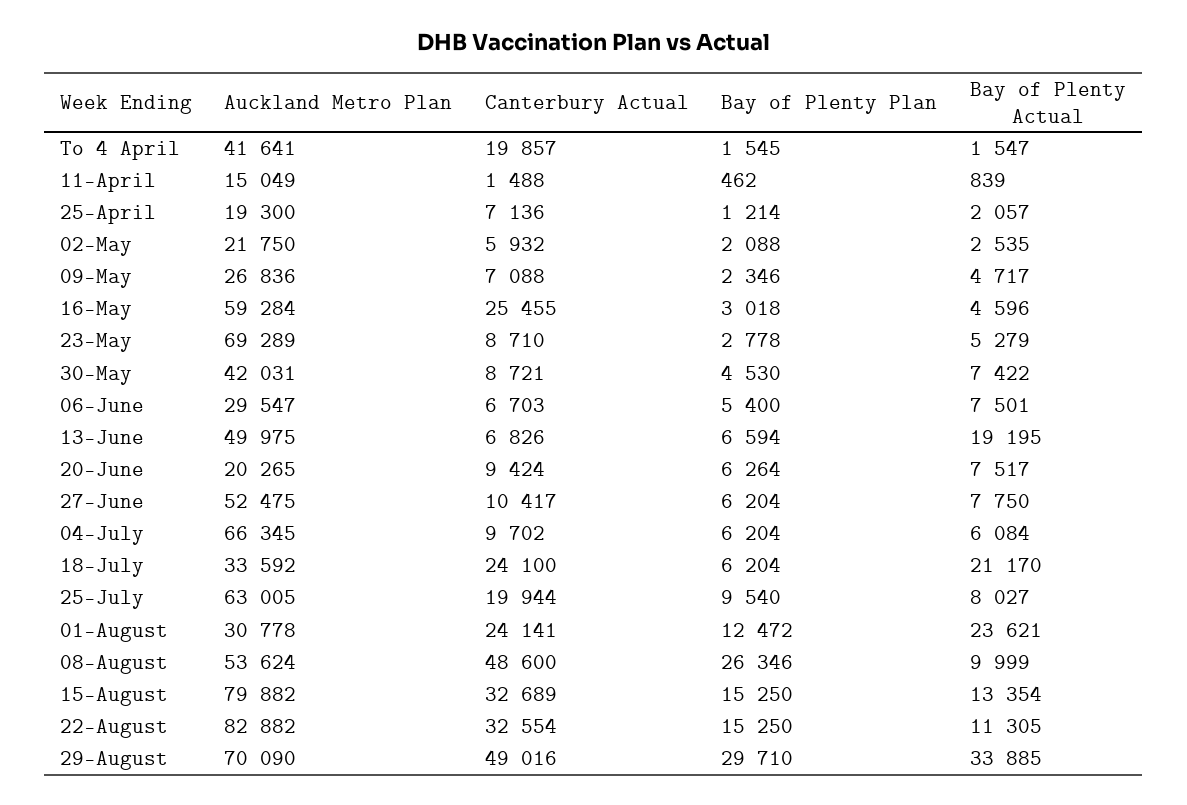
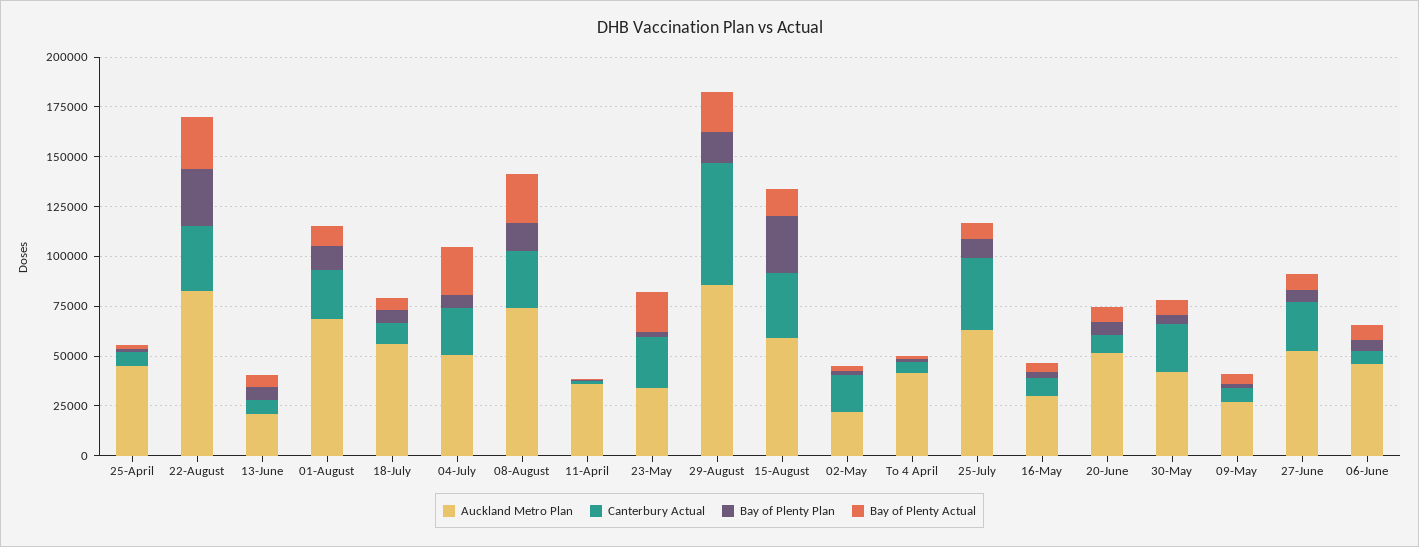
Canterbury Actual, To 4 April: 19857 -> 5000
Auckland Metro Plan, 11-April: 15049 -> 35000
Auckland Metro Plan, 25-April: 19300 -> 45000
Canterbury Actual, 02-May: 5932 -> 20000
Auckland Metro Plan, 16-May: 59284 -> 30000
Canterbury Actual, 16-May: 25455 -> 10000
Auckland Metro Plan, 23-May: 69289 -> 35000
Canterbury Actual, 23-May: 8710 -> 25000
Bay of Plenty Actual, 23-May: 5279 -> 20000
Canterbury Actual, 30-May: 8721 -> 25000
Auckland Metro Plan, 06-June: 29547 -> 45000
Auckland Metro Plan, 13-June: 49975 -> 20000
Bay of Plenty Actual, 13-June: 19195 -> 5000
Auckland Metro Plan, 20-June: 20265 -> 50000
Canterbury Actual, 27-June: 10417 -> 25000
Auckland Metro Plan, 04-July: 66345 -> 50000
Canterbury Actual, 04-July: 9702 -> 25000
Bay of Plenty Actual, 04-July: 6084 -> 25000
Auckland Metro Plan, 18-July: 33592 -> 55000
Canterbury Actual, 18-July: 24100 -> 10000
Bay of Plenty Actual, 18-July: 21170 -> 5000
Canterbury Actual, 25-July: 19944 -> 35000
Auckland Metro Plan, 01-August: 30778 -> 70000
Bay of Plenty Actual, 01-August: 23621 -> 10000
Auckland Metro Plan, 08-August: 53624 -> 75000
Canterbury Actual, 08-August: 48600 -> 30000
Bay of Plenty Plan, 08-August: 26346 -> 15000
Bay of Plenty Actual, 08-August: 9999 -> 25000
Auckland Metro Plan, 15-August: 79882 -> 60000
Bay of Plenty Plan, 15-August: 15250 -> 30000
Bay of Plenty Plan, 22-August: 15250 -> 30000
Bay of Plenty Actual, 22-August: 11305 -> 25000
Auckland Metro Plan, 29-August: 70090 -> 85000
Canterbury Actual, 29-August: 49016 -> 60000
Bay of Plenty Plan, 29-August: 29710 -> 15000
Bay of Plenty Actual, 29-August: 33885 -> 20000

